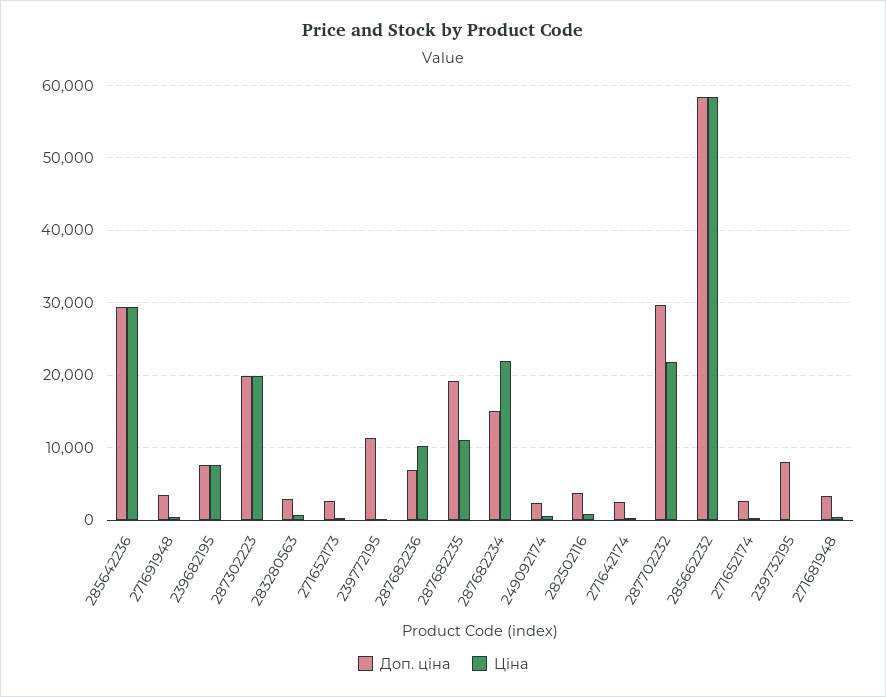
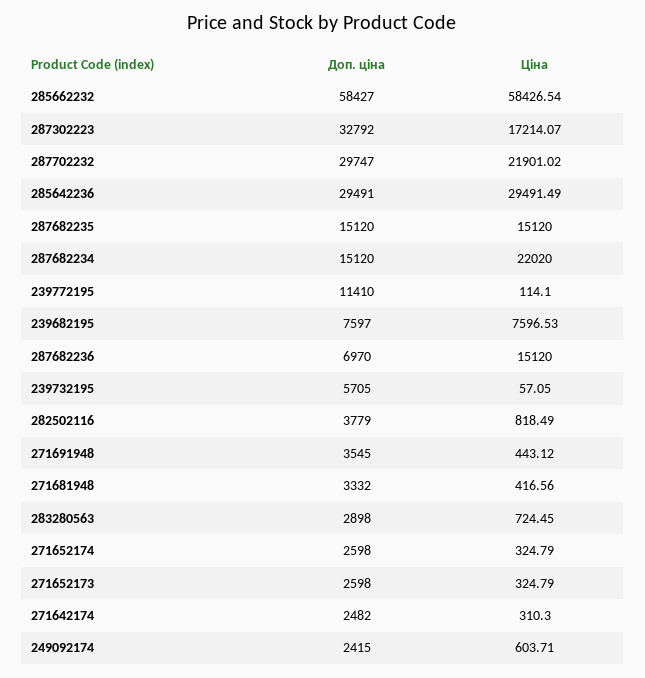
Доп. ціна, 287302223: 20000 -> 32792
Ціна, 287302223: 20000 -> 17214.07
Ціна, 287682236: 10000 -> 15120
Доп. ціна, 287682235: 19000 -> 15120
Ціна, 287682235: 11000 -> 15120
Доп. ціна, 239732195: 8000 -> 5705

